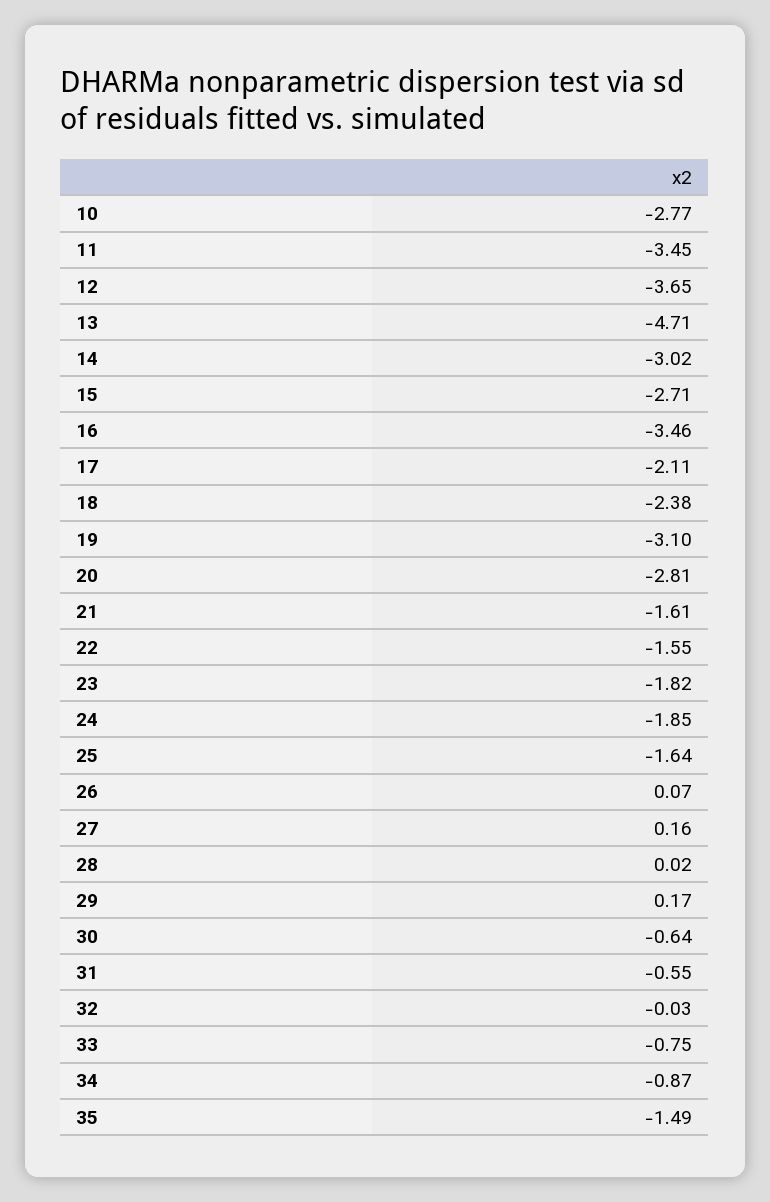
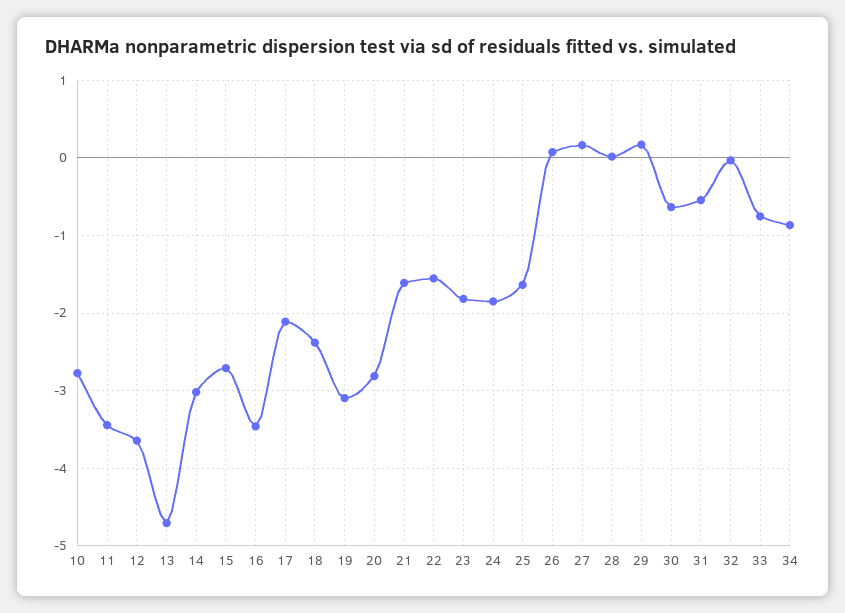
35: -1.49 -> none

